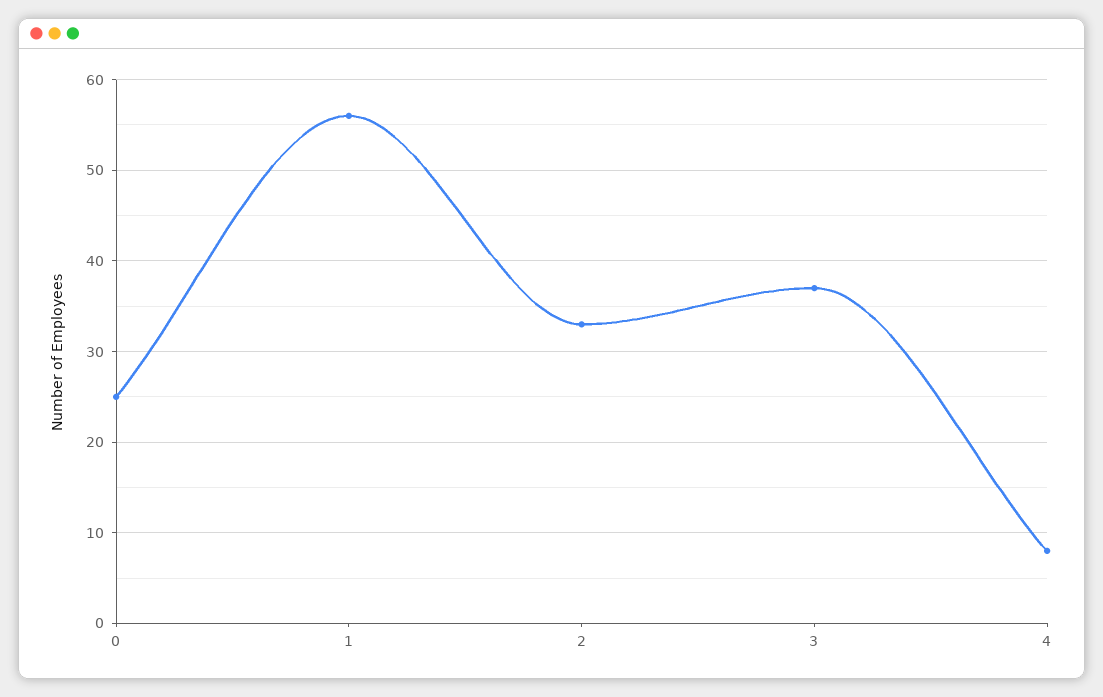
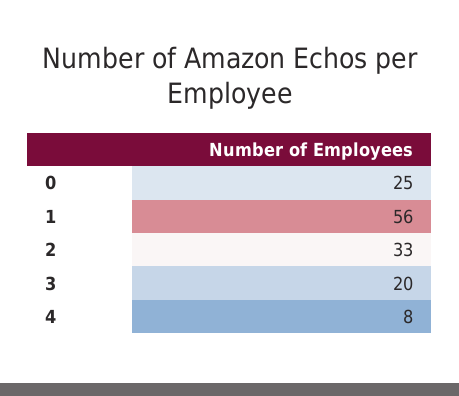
3: 37 -> 20

